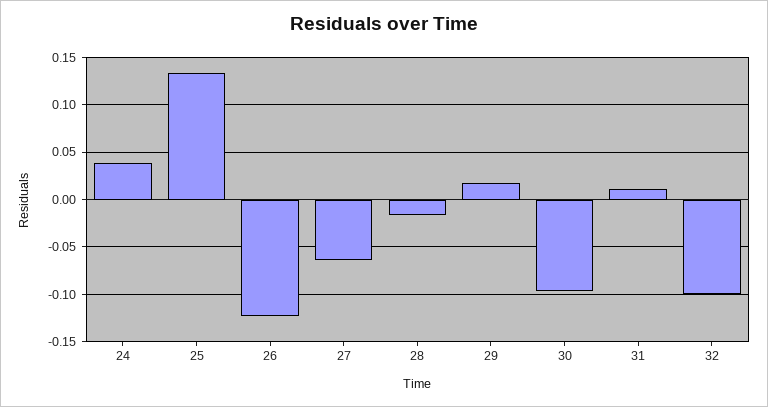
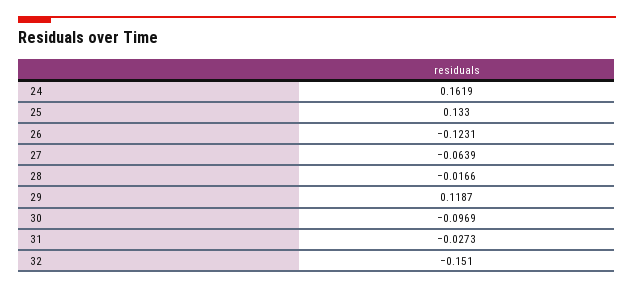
24: 0.04 -> 0.1619
29: 0.02 -> 0.1187
31: 0.01 -> -0.0273
32: -0.1 -> -0.151

